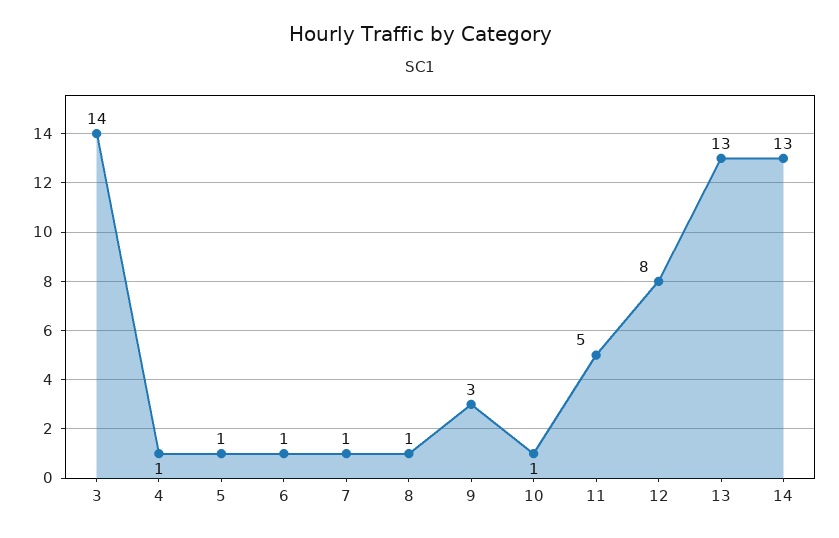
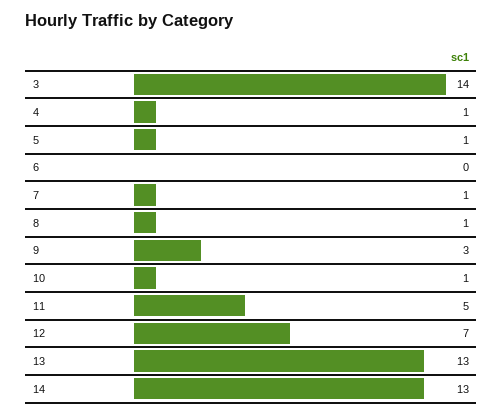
6: 1 -> 0
12: 8 -> 7

